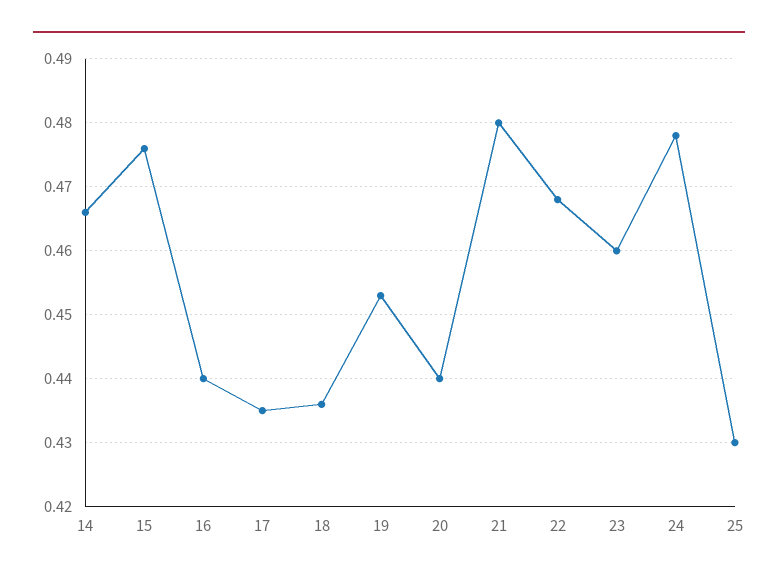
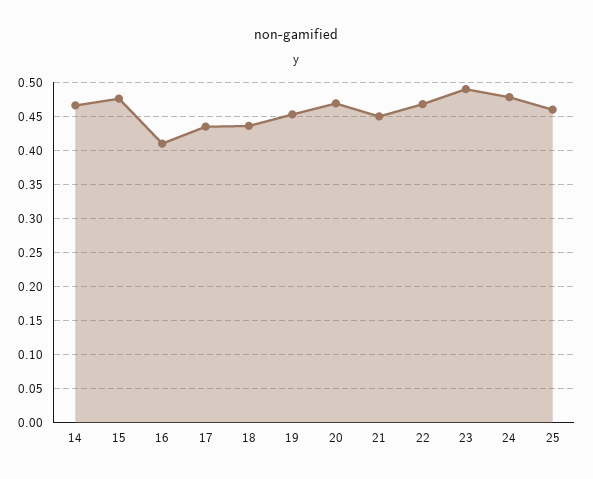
16: 0.44 -> 0.41
20: 0.44 -> 0.47
21: 0.48 -> 0.45
23: 0.46 -> 0.49
25: 0.43 -> 0.46

